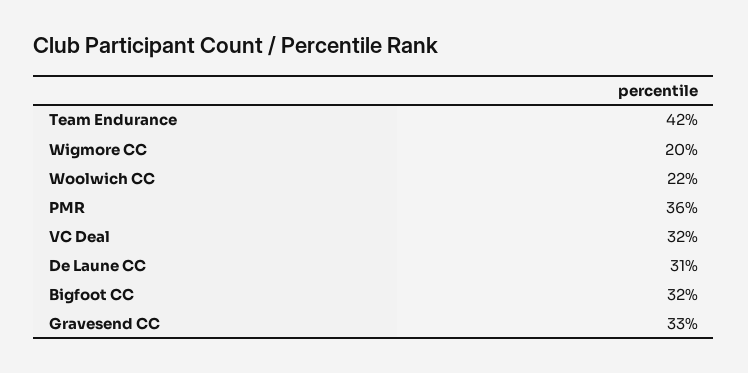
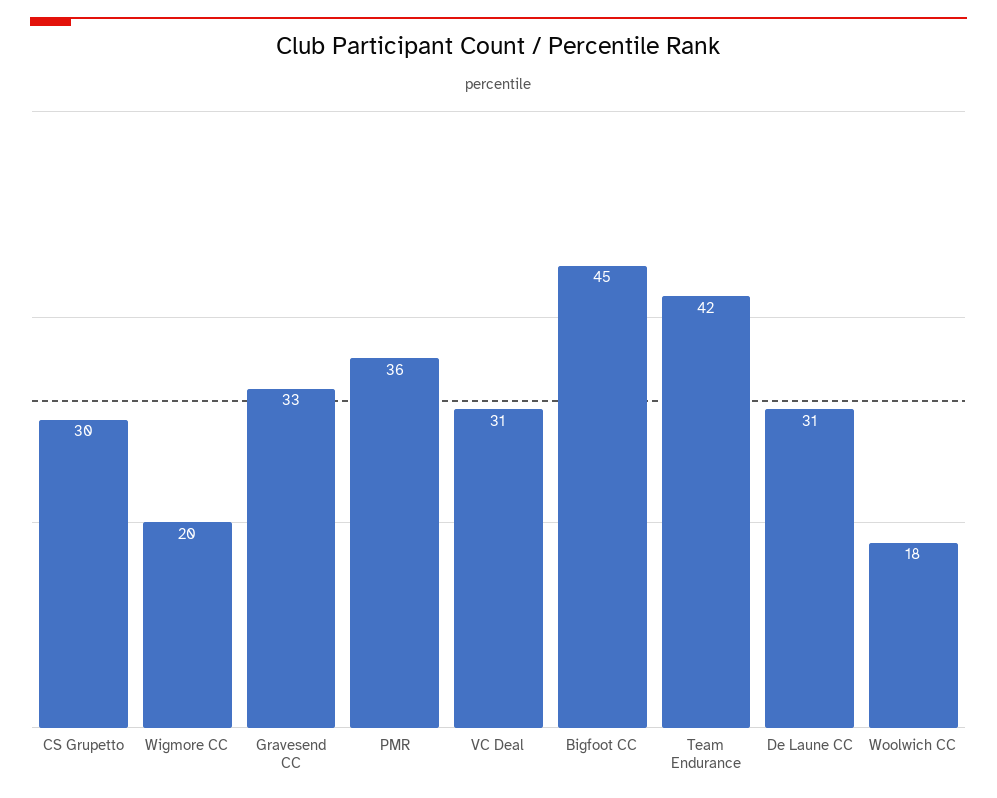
Woolwich CC: 22 -> 18
VC Deal: 32 -> 31
Bigfoot CC: 32 -> 45
CS Grupetto: none -> 30

